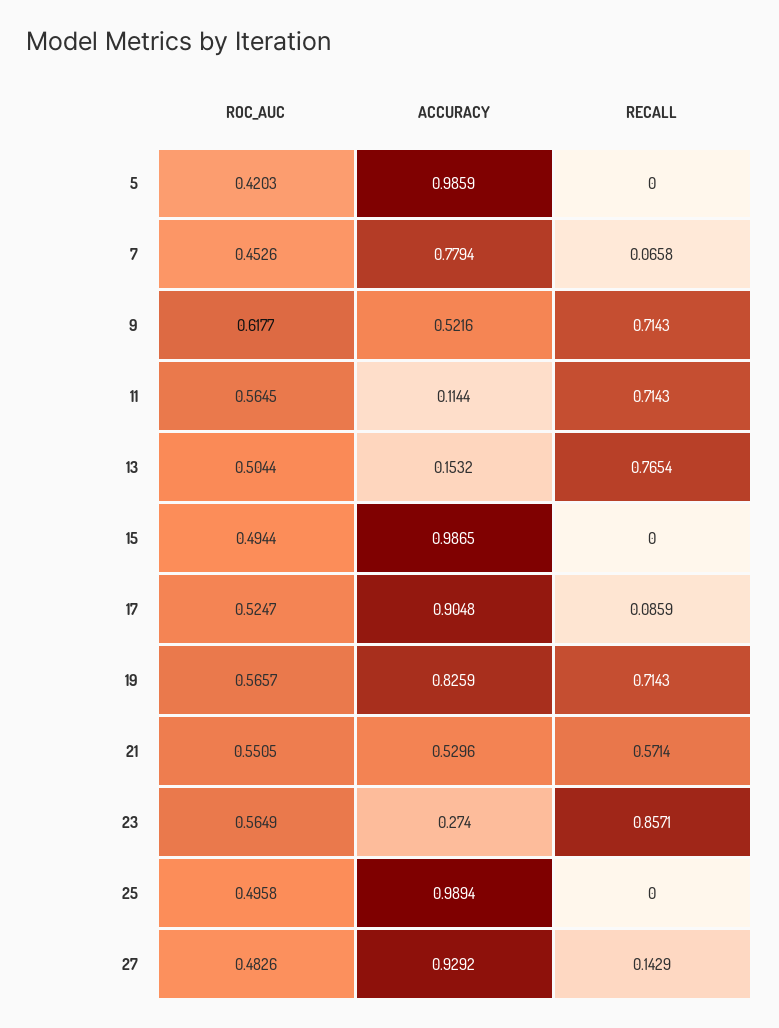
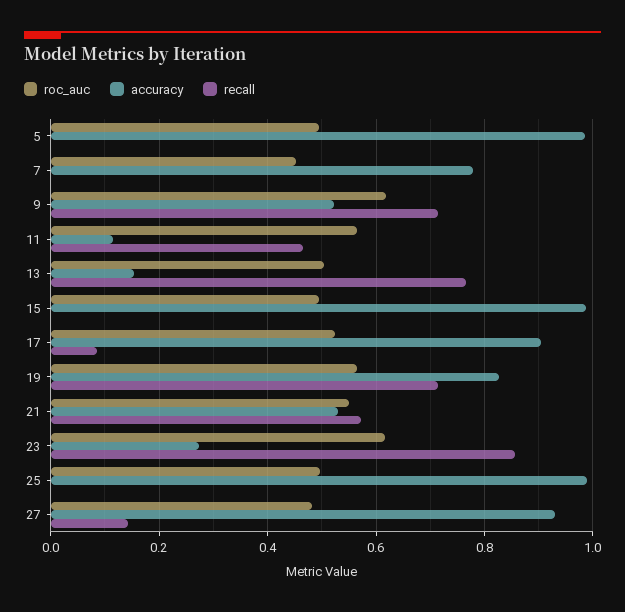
ROC_AUC, 5: 0.4203 -> 0.5
RECALL, 7: 0.0658 -> 0
RECALL, 11: 0.7143 -> 0.46
ROC_AUC, 23: 0.5649 -> 0.62

